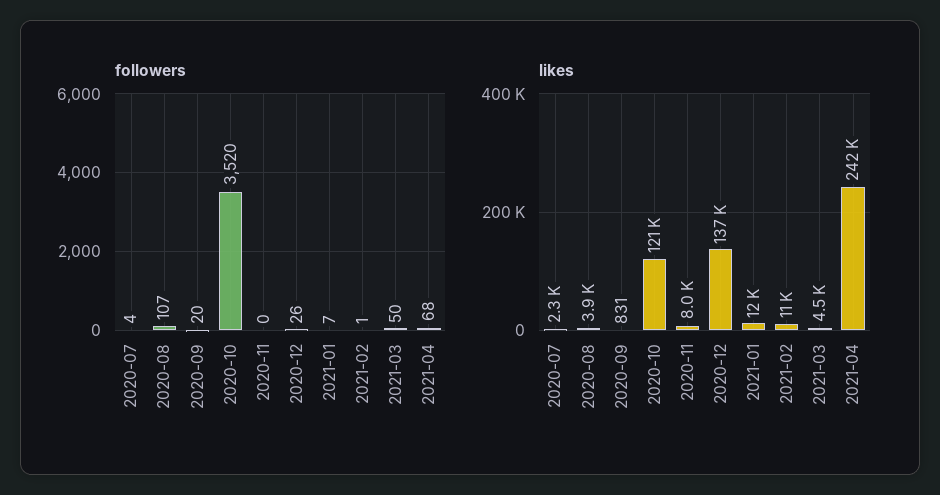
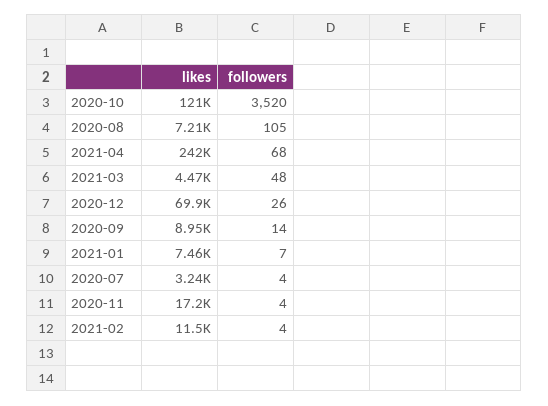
followers, 2020-08: 107 -> 105
followers, 2020-09: 20 -> 14
followers, 2020-11: 0 -> 4
followers, 2021-02: 1 -> 4
followers, 2021-03: 50 -> 48
likes, 2020-07: 2300 -> 3240
likes, 2020-08: 3900 -> 7210
likes, 2020-09: 831 -> 8950
likes, 2020-11: 8000 -> 17200
likes, 2020-12: 137000 -> 69900
likes, 2021-01: 12000 -> 7460

